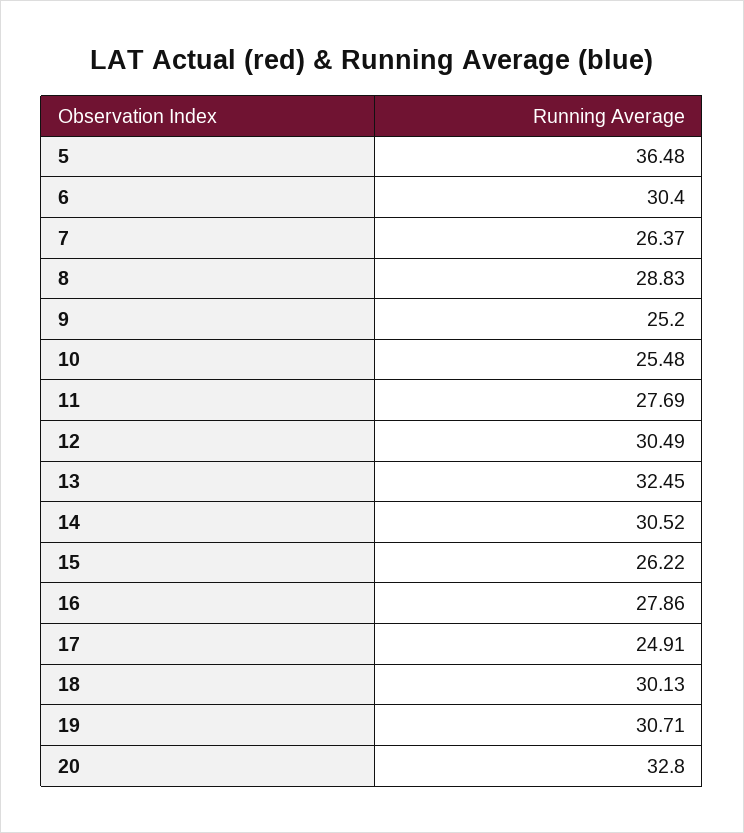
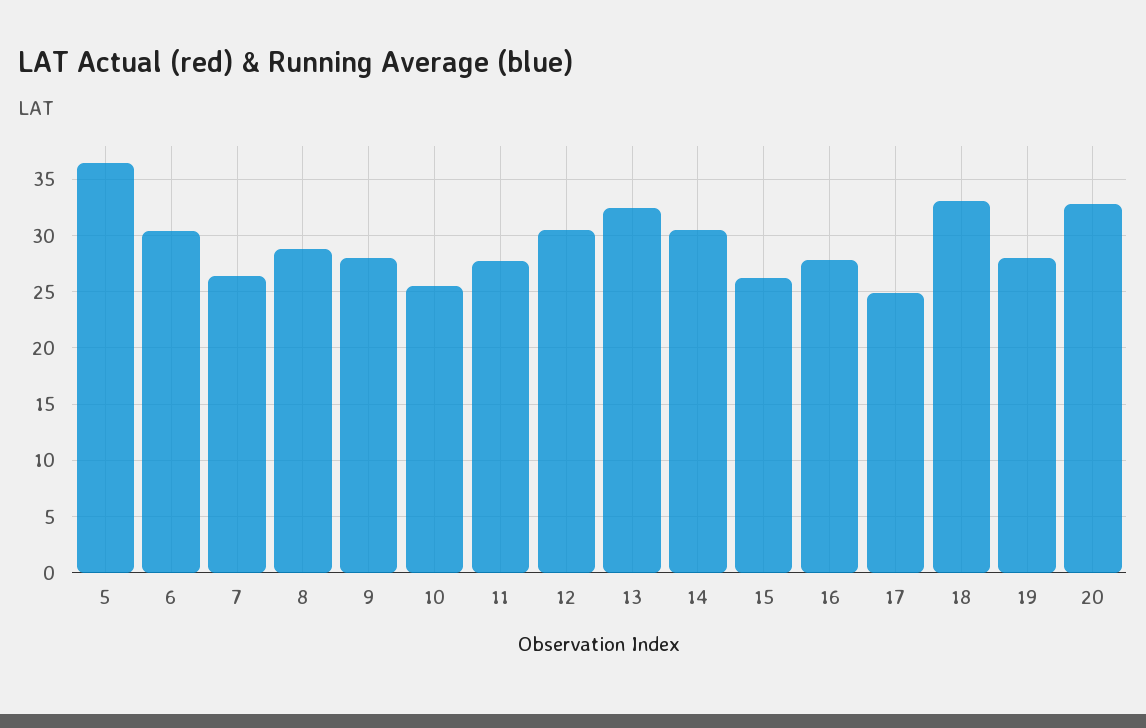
9: 25.2 -> 28
18: 30.13 -> 33
19: 30.71 -> 28

